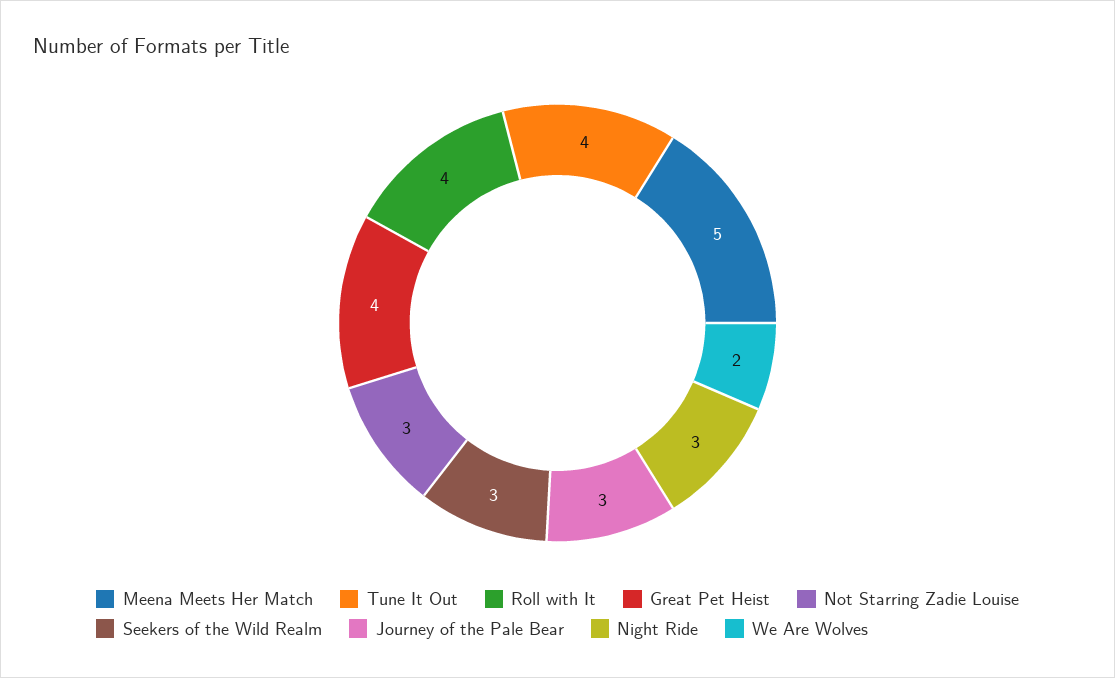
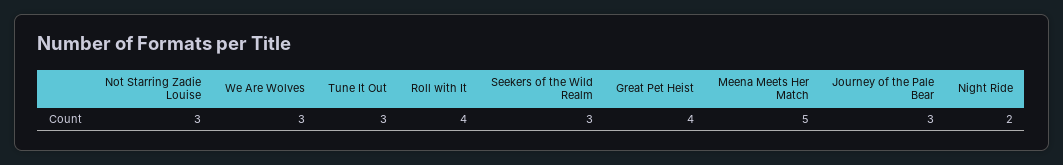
Tune It Out: 4 -> 3
Night Ride: 3 -> 2
We Are Wolves: 2 -> 3

